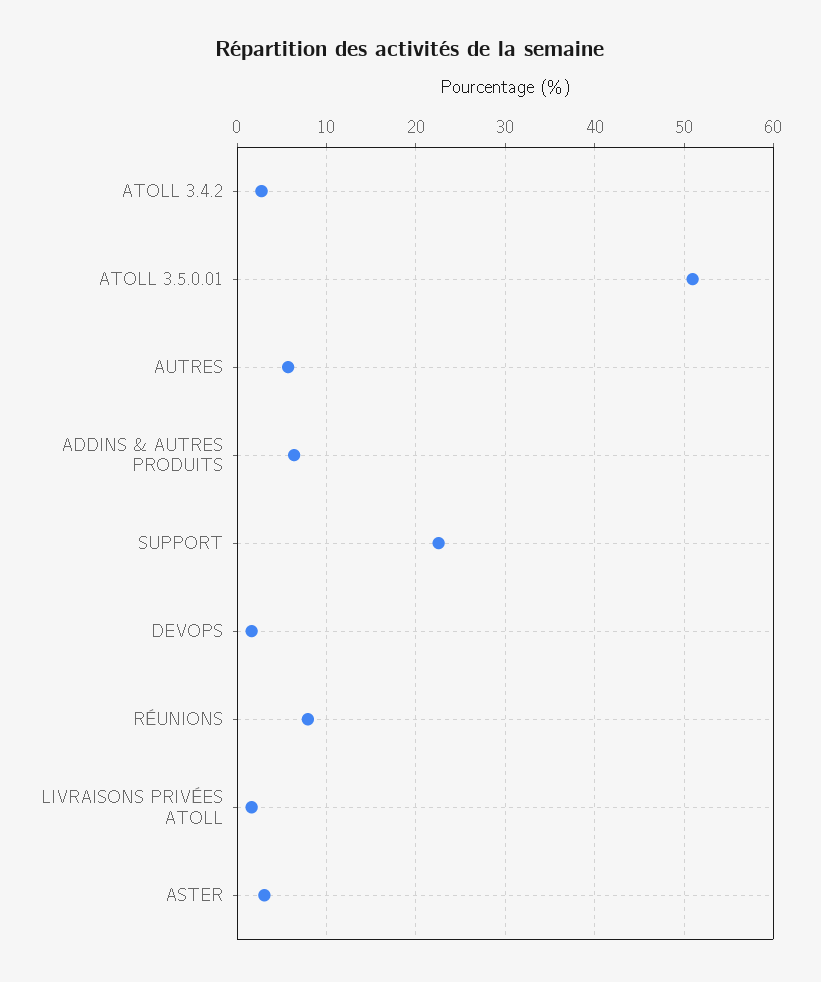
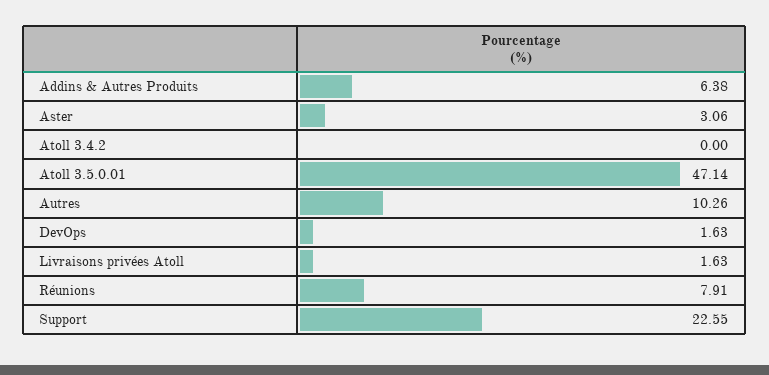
ATOLL 3.4.2: 3 -> 0
ATOLL 3.5.0.01: 51 -> 47.14
AUTRES: 6 -> 10.26

